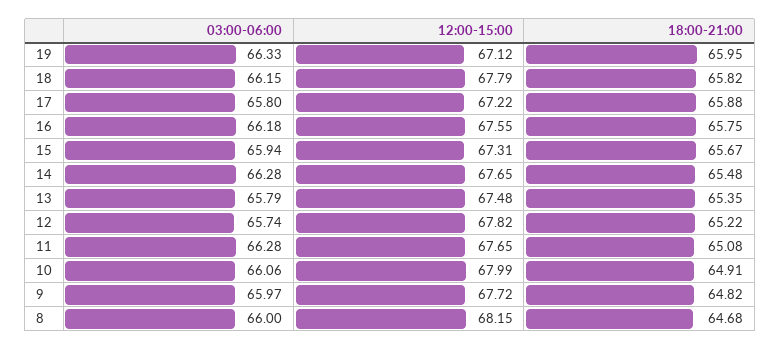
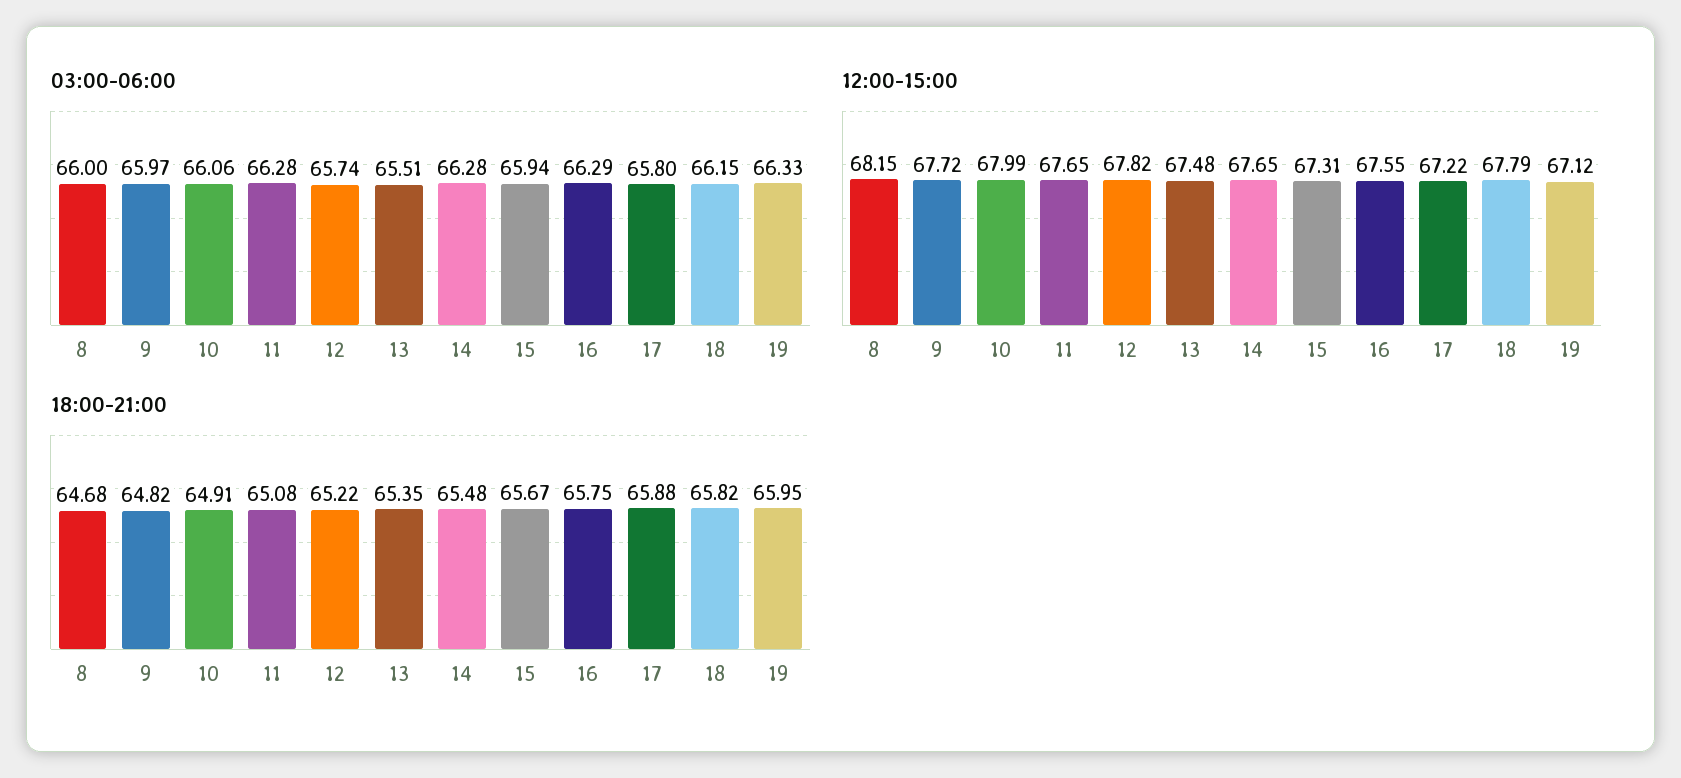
03:00-06:00, 16: 66.18 -> 66.29
03:00-06:00, 13: 65.79 -> 65.51

